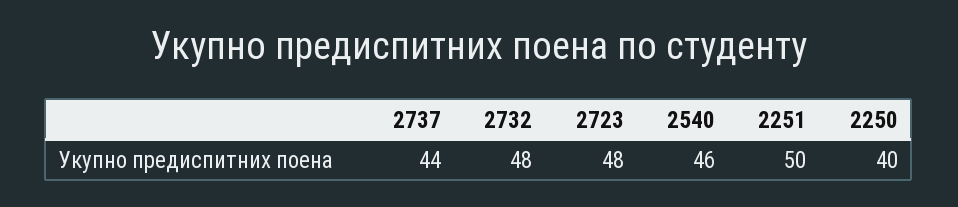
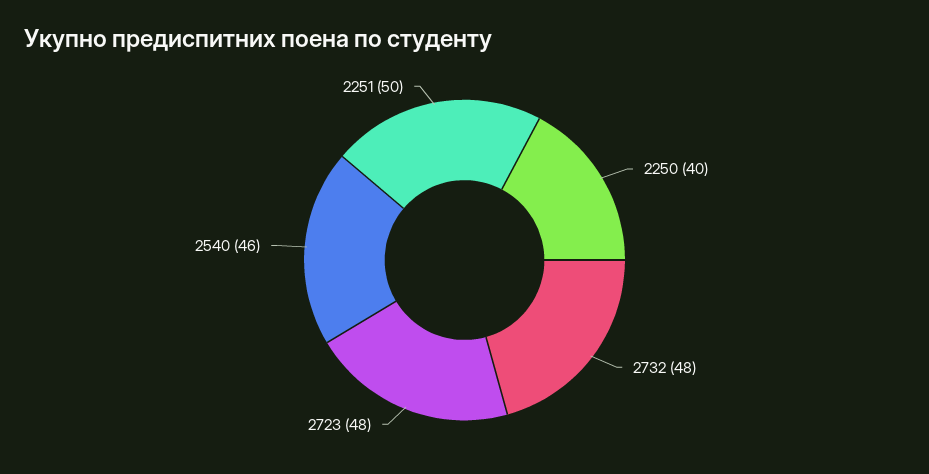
2737: 44 -> none

